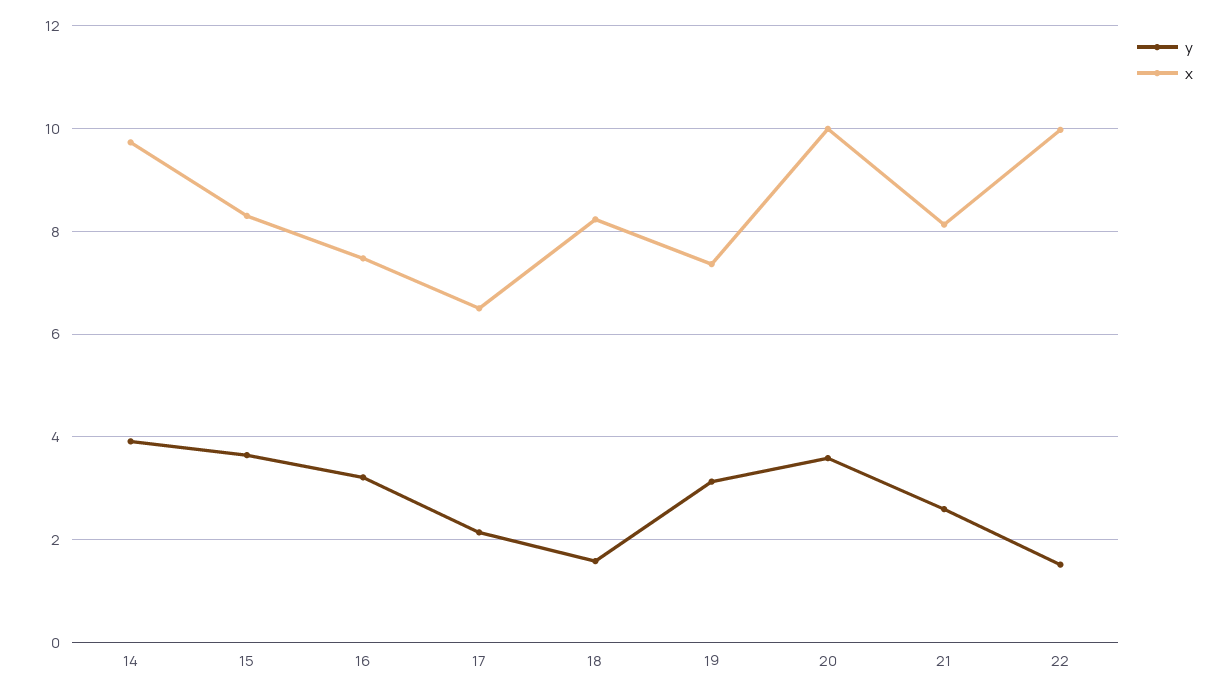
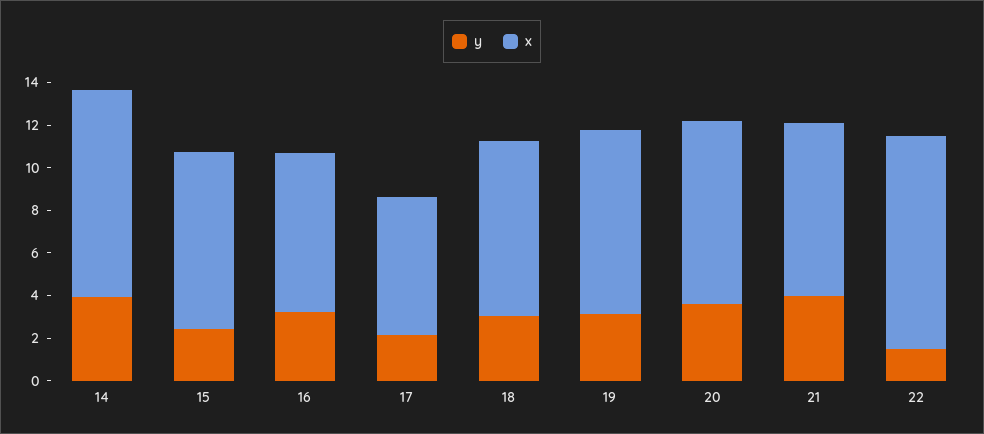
y, 15: 3.6 -> 2.5
y, 18: 1.6 -> 3
x, 19: 7.4 -> 8.5
x, 20: 10 -> 8.5
y, 21: 2.6 -> 4

